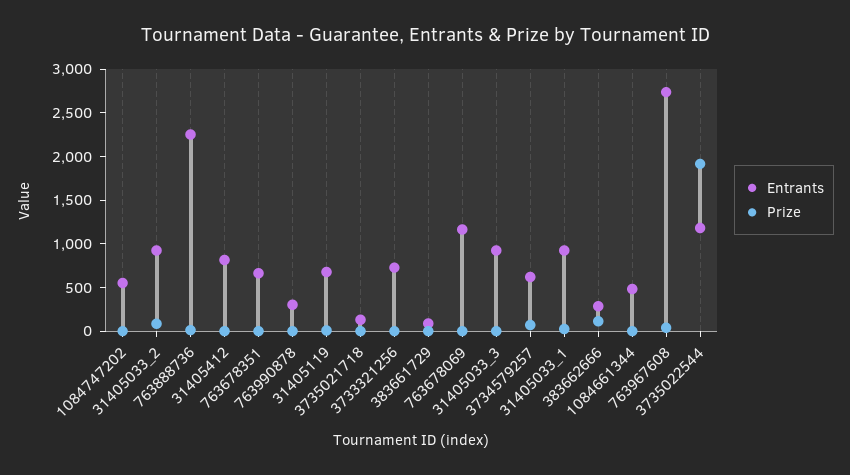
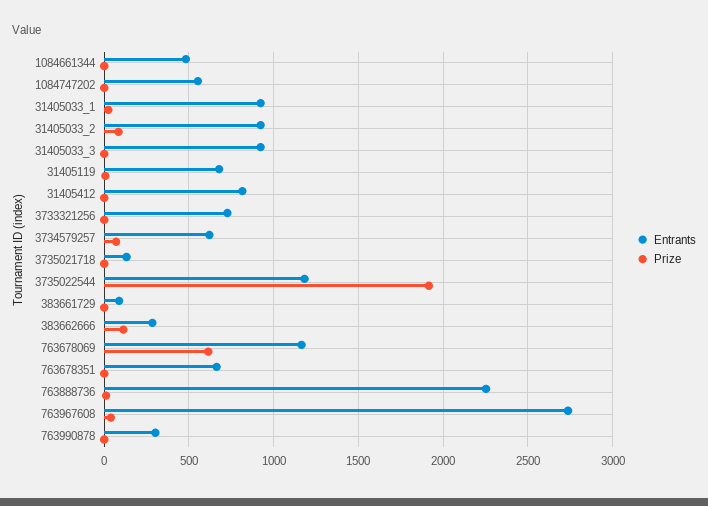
Prize, 763678069: 0 -> 600

